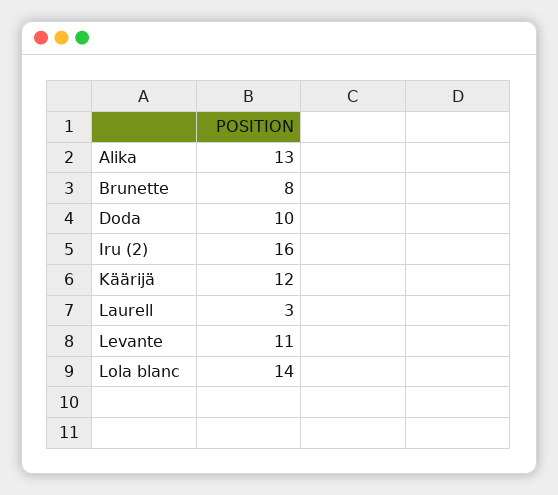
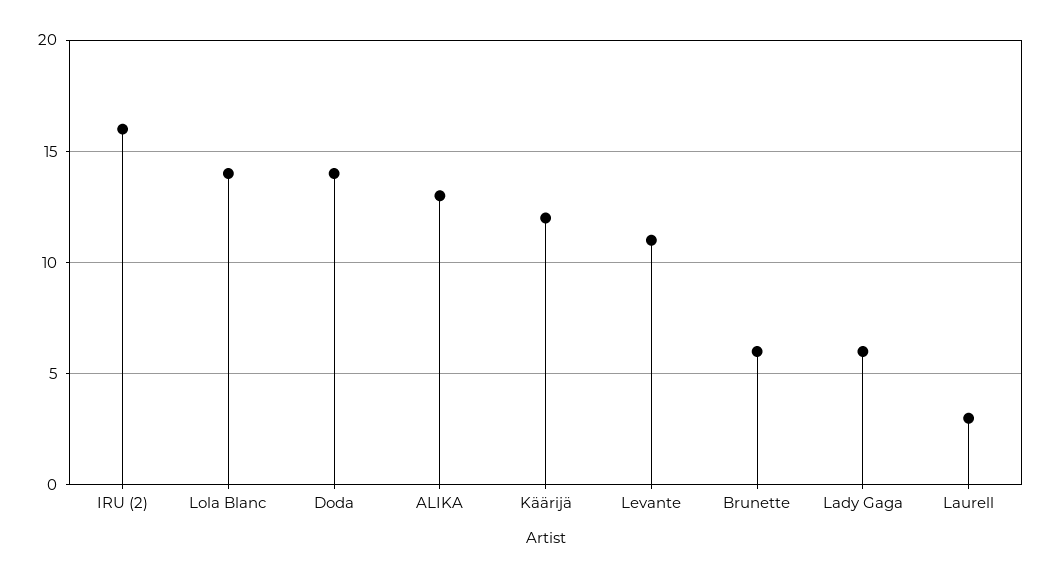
Brunette: 8 -> 6
Doda: 10 -> 14
Lady Gaga: none -> 6

